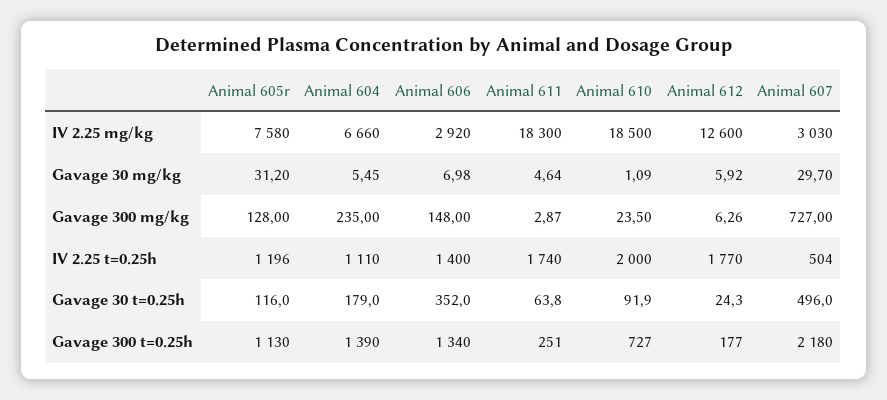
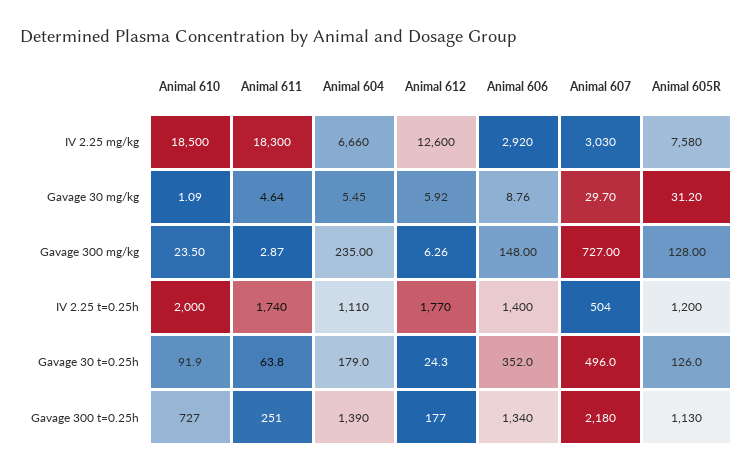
Animal 606, Gavage 30 mg/kg: 6.98 -> 8.76
Animal 605r, IV 2.25 t=0.25h: 1196 -> 1200
Animal 605r, Gavage 30 t=0.25h: 116 -> 126

